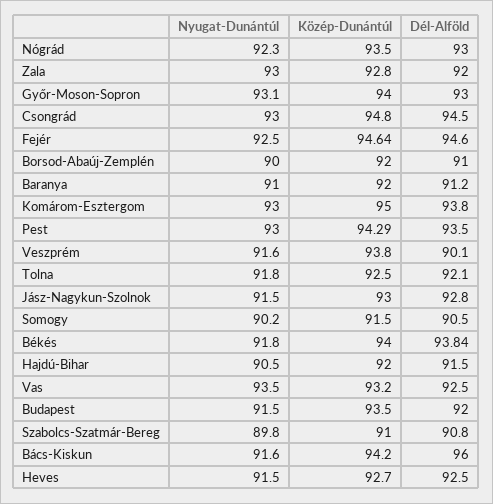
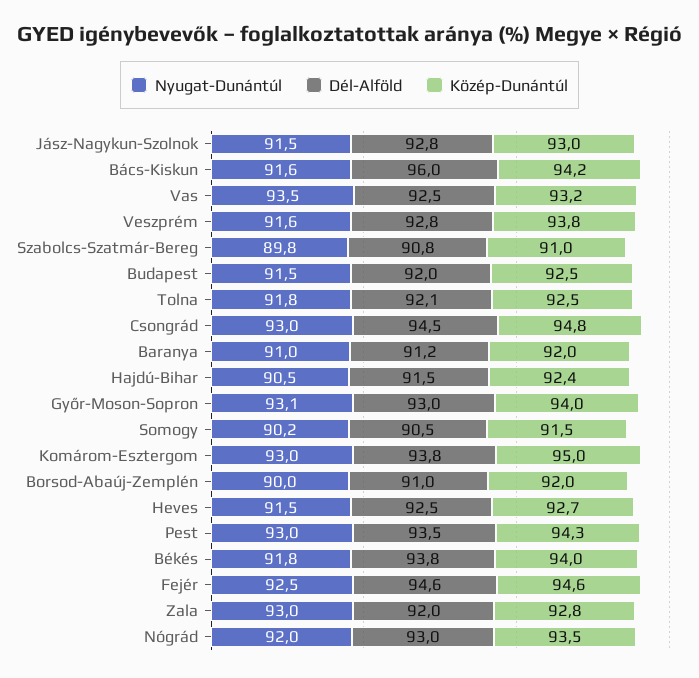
Nyugat-Dunántúl, Nógrád: 92.3 -> 92
Dél-Alföld, Veszprém: 90.1 -> 92.8
Közép-Dunántúl, Hajdú-Bihar: 92 -> 92.4
Közép-Dunántúl, Budapest: 93.5 -> 92.5

